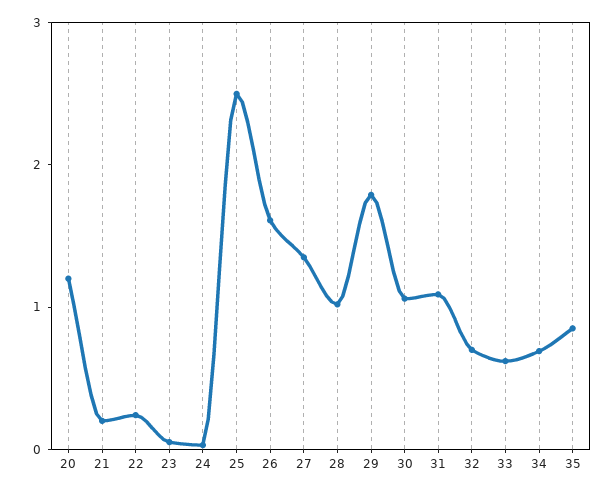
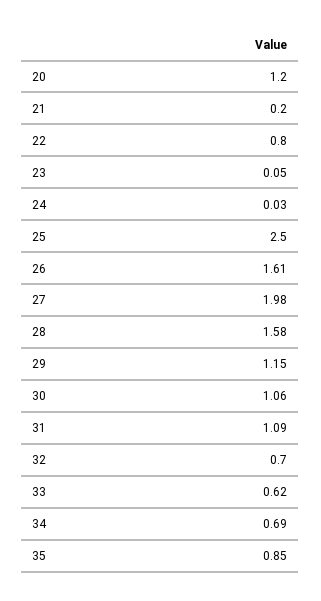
22: 0.2 -> 0.8
27: 1.4 -> 1.98
28: 1 -> 1.58
29: 1.8 -> 1.15

